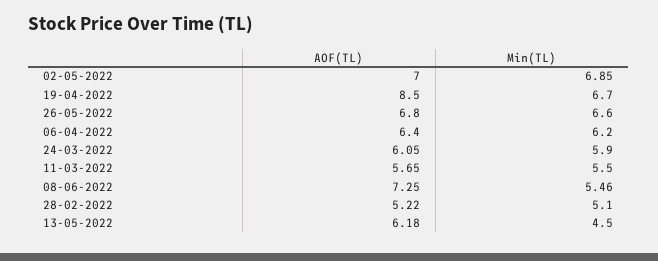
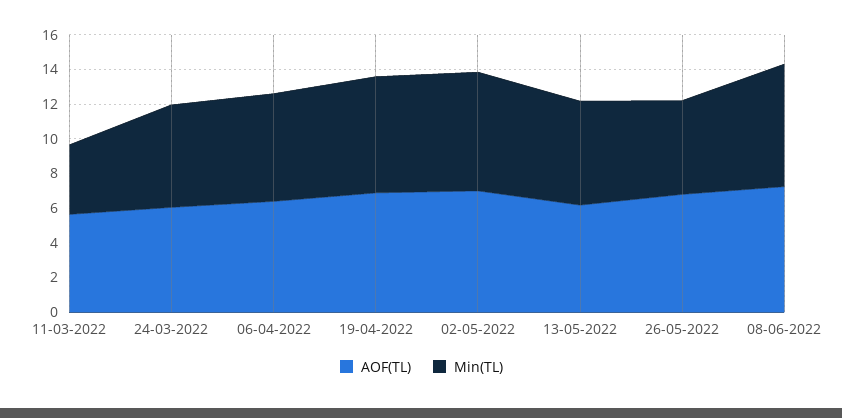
AOF(TL), 19-04-2022: 8.5 -> 7
Min(TL), 26-05-2022: 6.6 -> 5.5
Min(TL), 11-03-2022: 5.5 -> 4
Min(TL), 08-06-2022: 5.46 -> 7
AOF(TL), 28-02-2022: 5.22 -> none
Min(TL), 28-02-2022: 5.1 -> none
Min(TL), 13-05-2022: 4.5 -> 6

